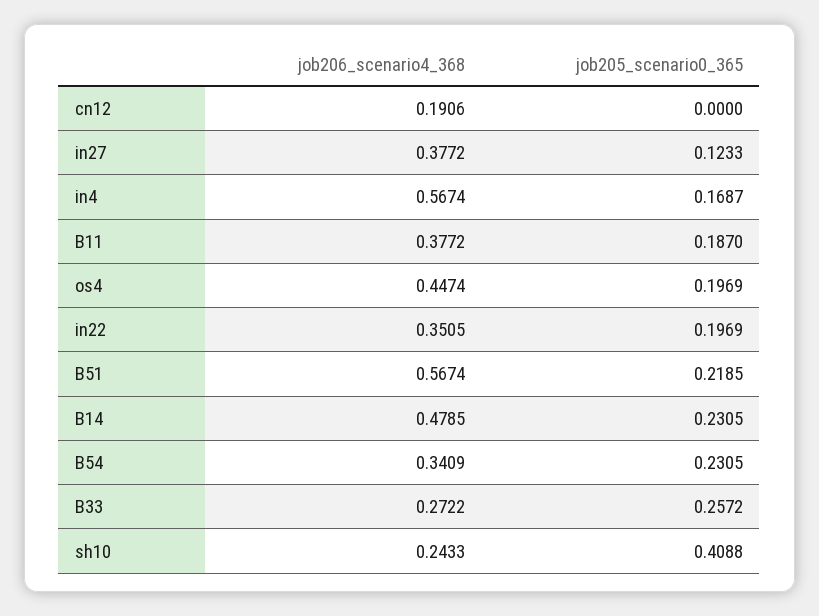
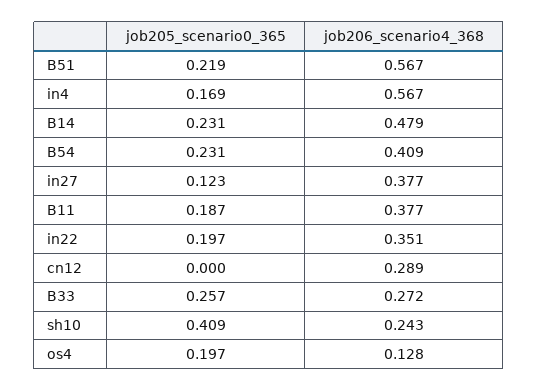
job206_scenario4_368, cn12: 0.1906 -> 0.289
job206_scenario4_368, os4: 0.4474 -> 0.128
job206_scenario4_368, B54: 0.3409 -> 0.409

